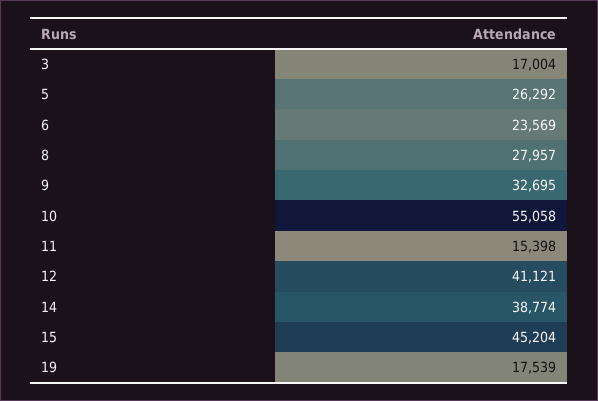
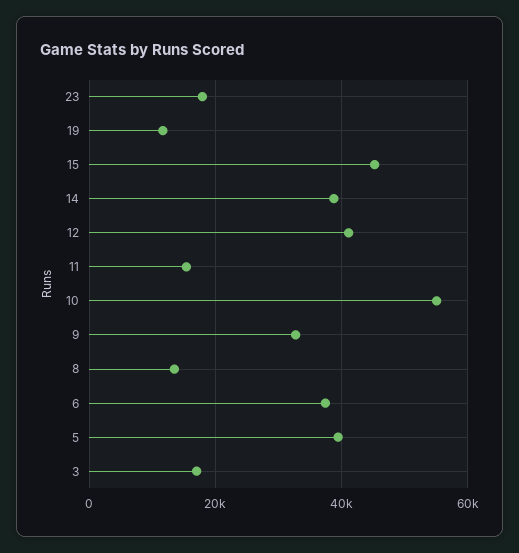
5: 26292 -> 40000
6: 23569 -> 38000
8: 27957 -> 14000
19: 17539 -> 12000
23: none -> 18000

